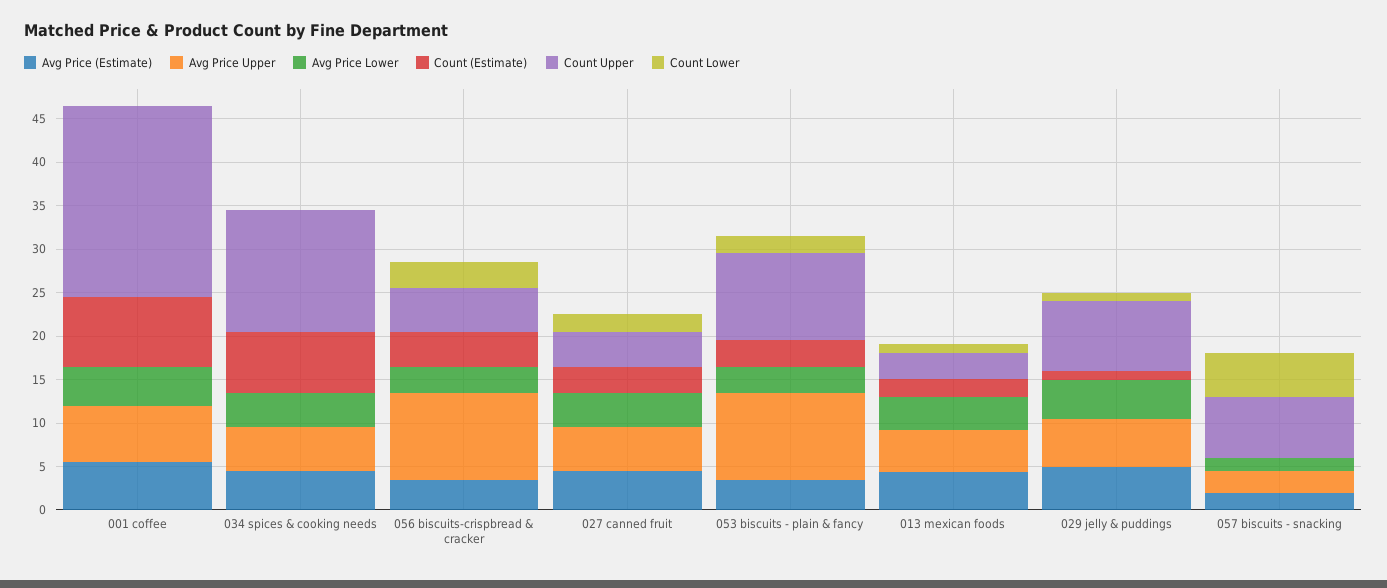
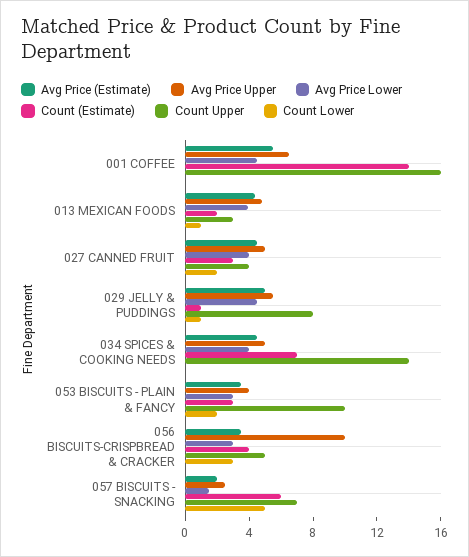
Count (Estimate), 001 coffee: 8 -> 14
Count Upper, 001 coffee: 22 -> 16
Avg Price Upper, 053 biscuits - plain & fancy: 10 -> 4
Count (Estimate), 057 biscuits - snacking: 0 -> 6

